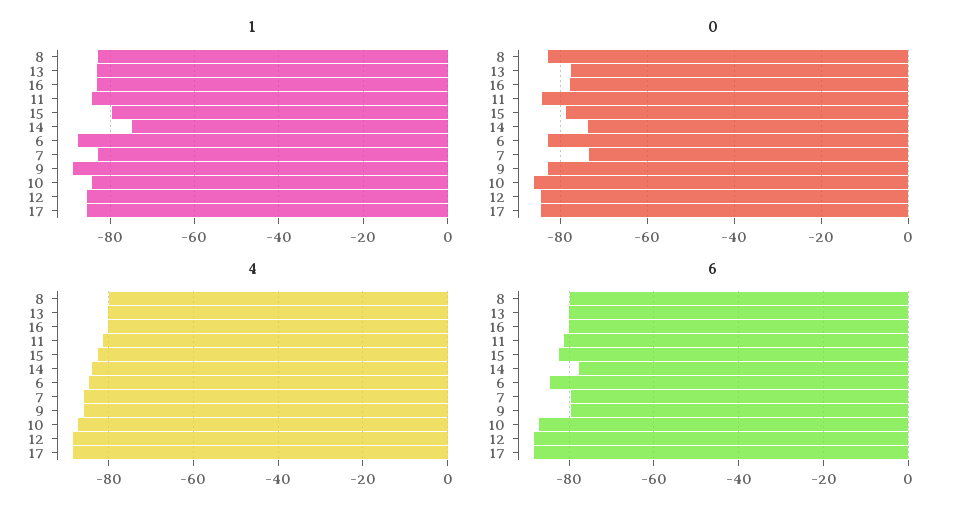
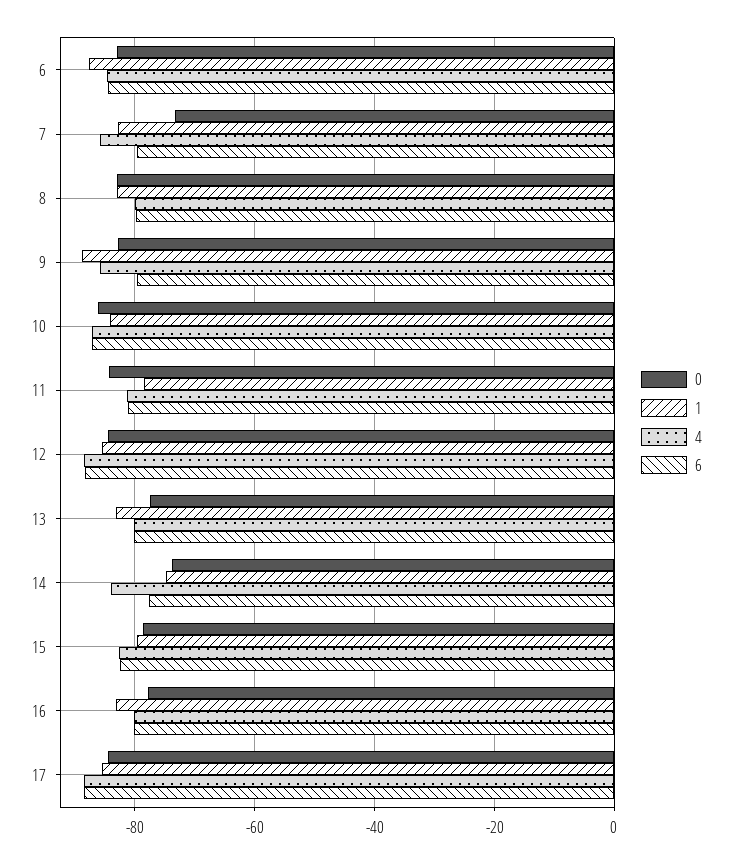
1, 11: -84 -> -78

